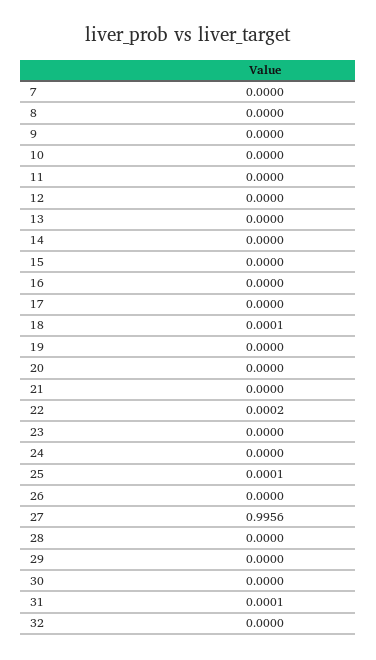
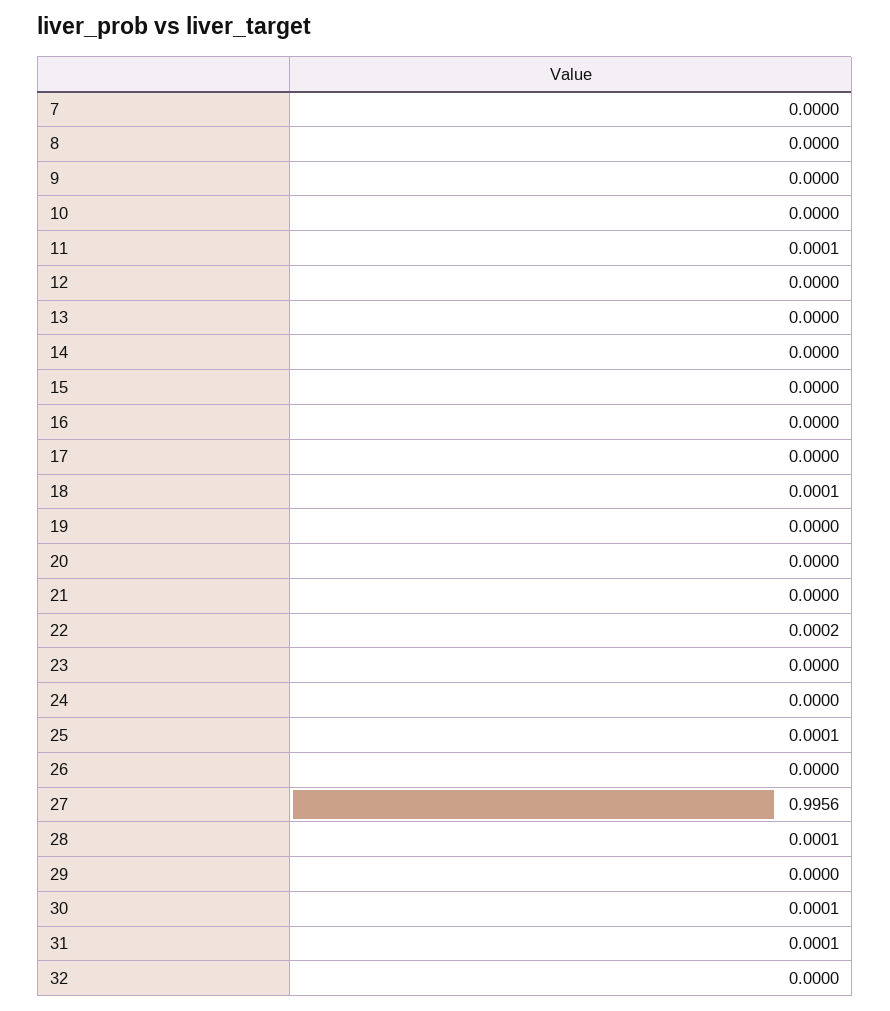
11: 0 -> 0.0001
28: 0 -> 0.0001
30: 0 -> 0.0001

